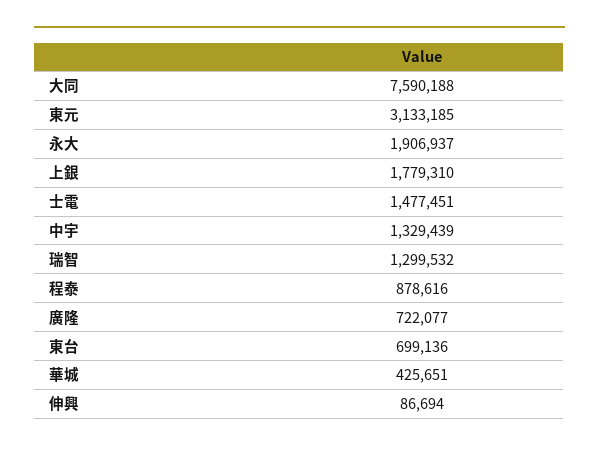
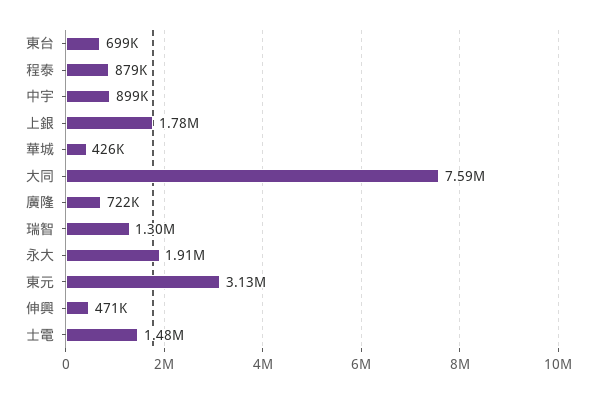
中宇: 1329439 -> 899000
伸興: 86694 -> 471000

